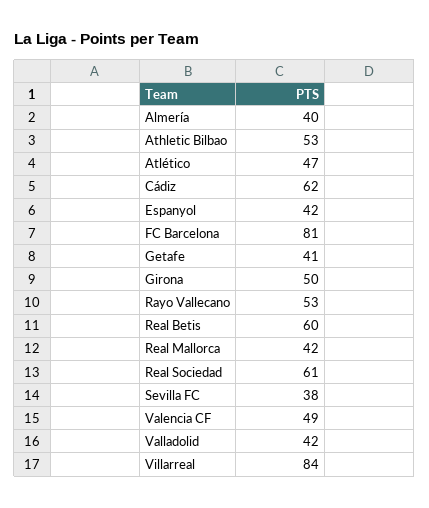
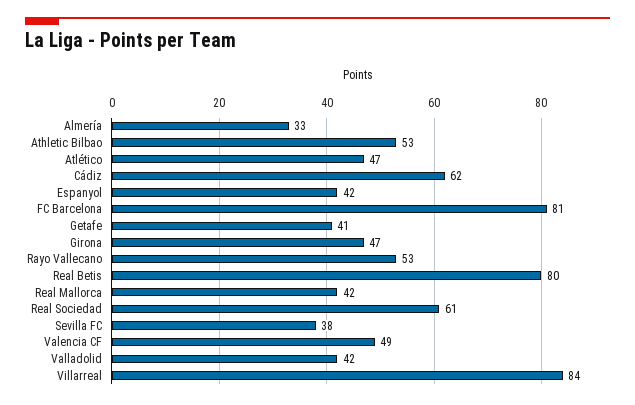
Almería: 40 -> 33
Girona: 50 -> 47
Real Betis: 60 -> 80

